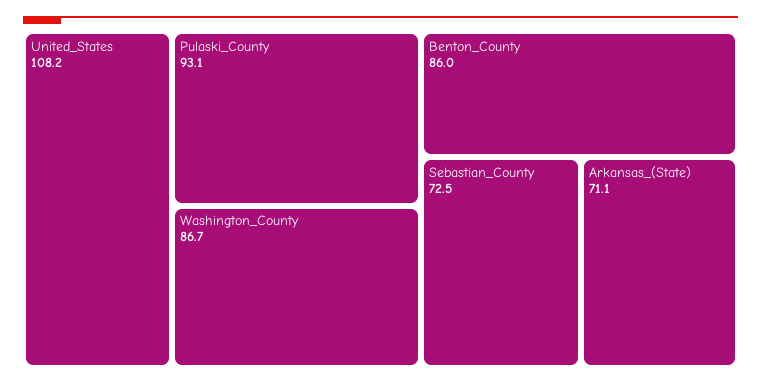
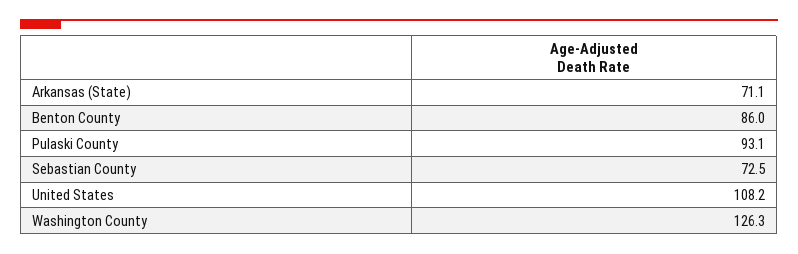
Washington_County: 86.7 -> 126.3

